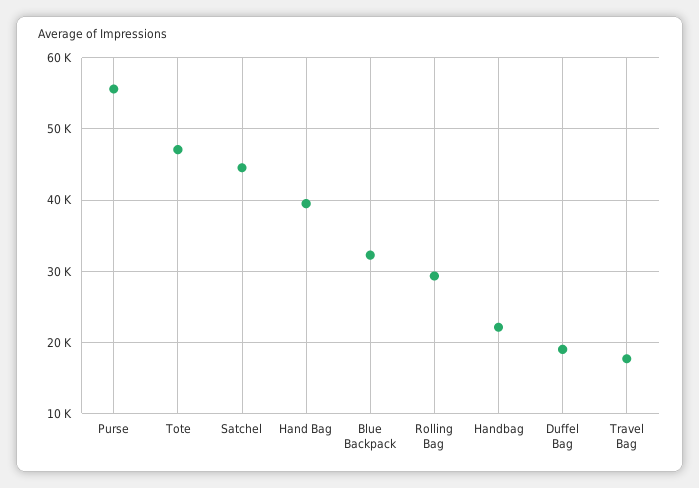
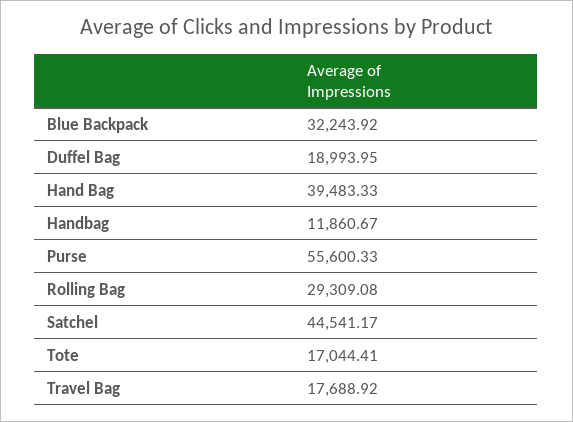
Tote: 47000 -> 17044.41
Handbag: 22000 -> 11860.67

